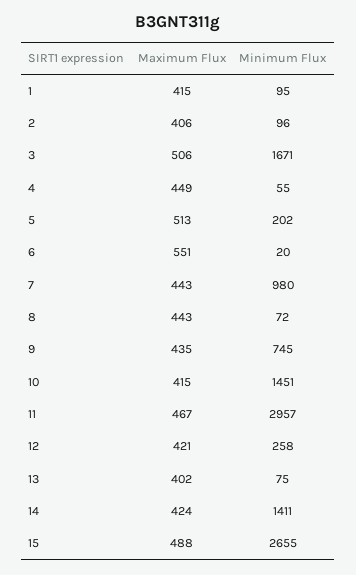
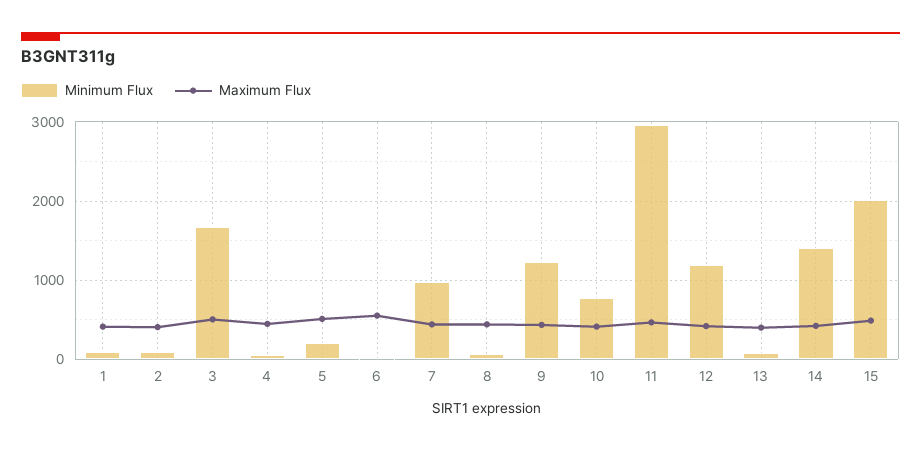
Minimum Flux, 9: 745 -> 1200
Minimum Flux, 10: 1451 -> 800
Minimum Flux, 12: 258 -> 1200
Minimum Flux, 15: 2655 -> 2000

